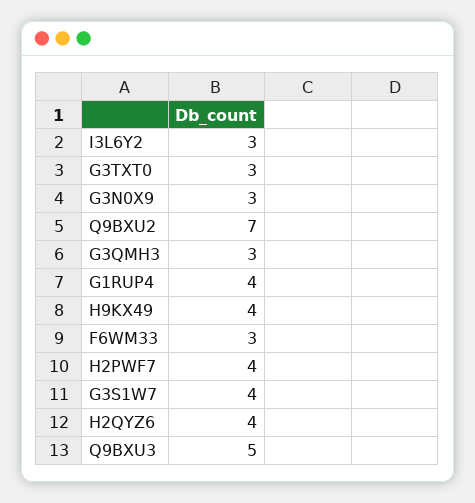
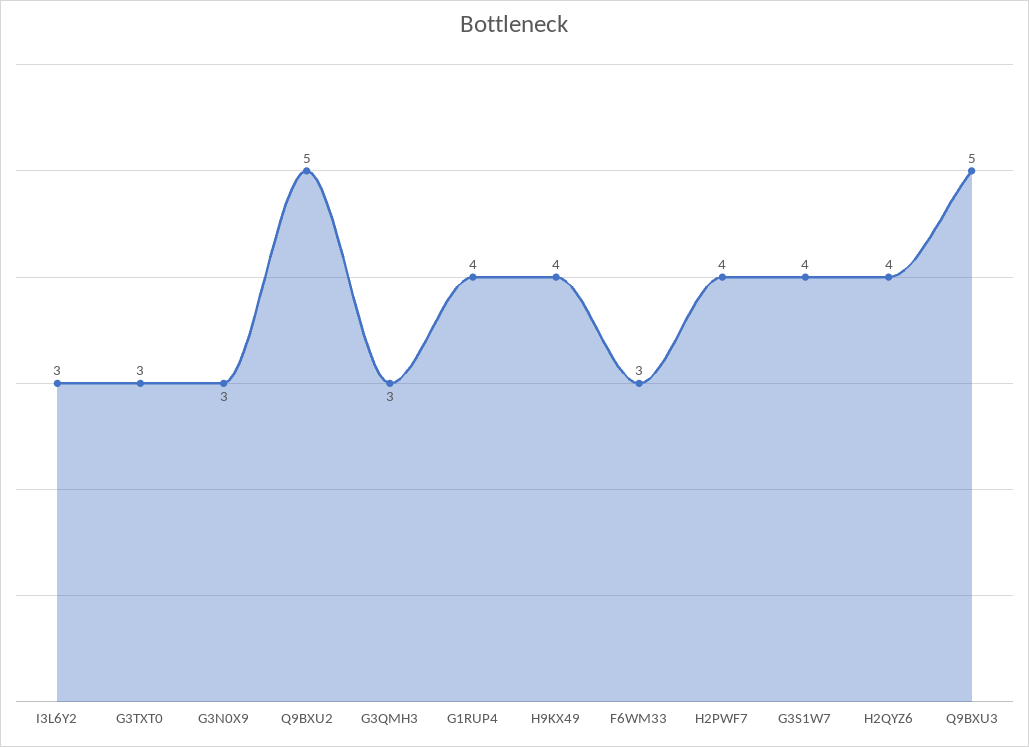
Q9BXU2: 7 -> 5

